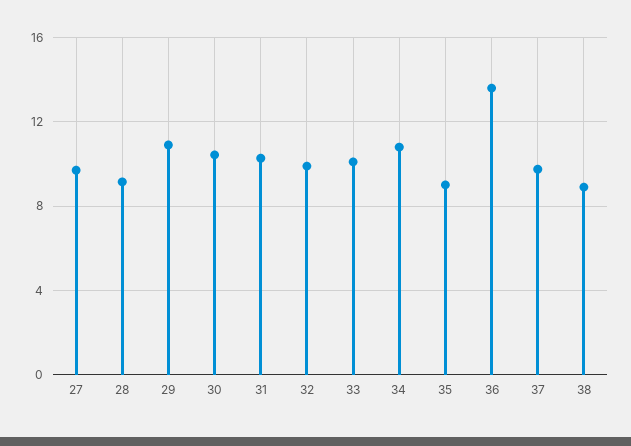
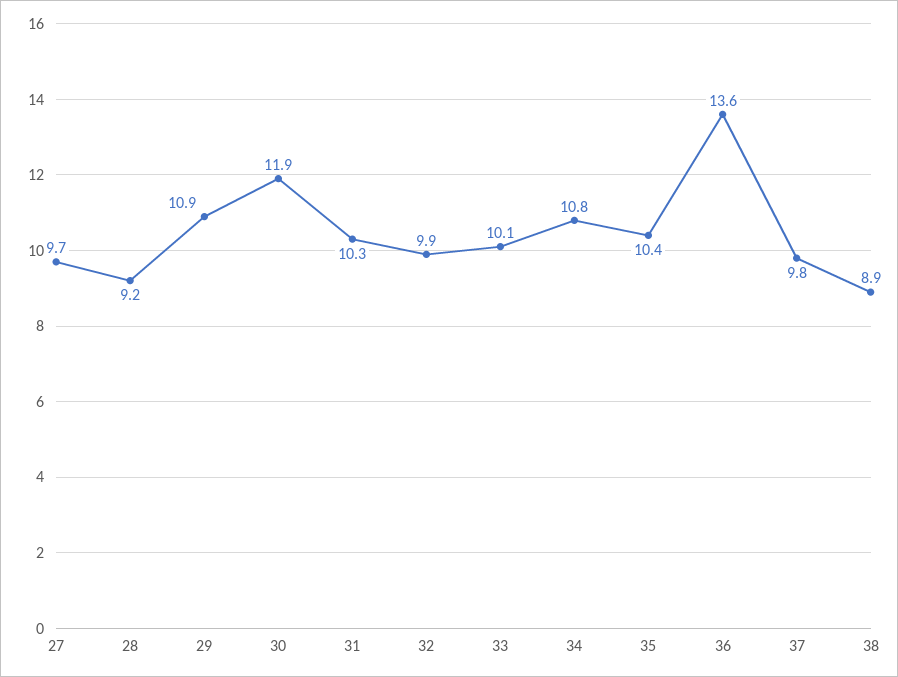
30: 10.5 -> 11.9
35: 9 -> 10.4

